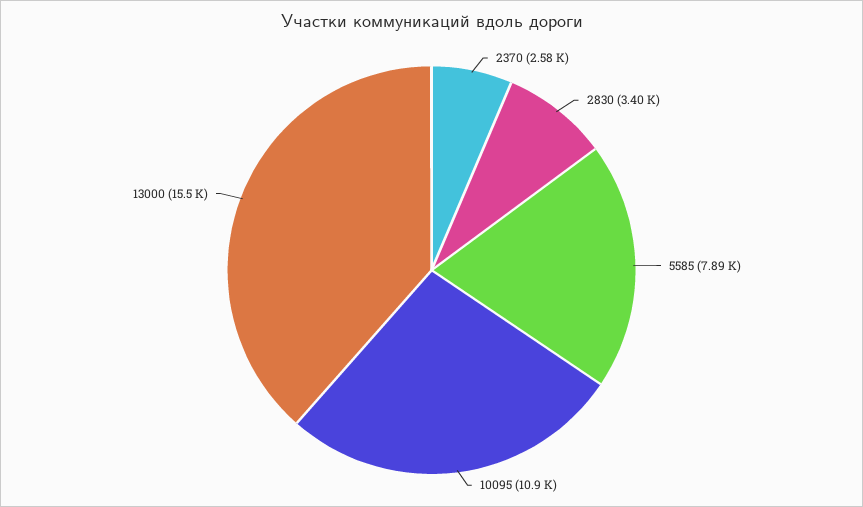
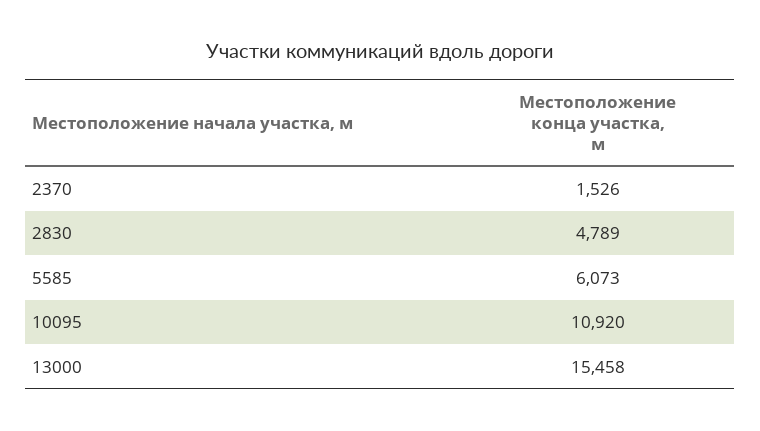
2370: 2580 -> 1526
2830: 3400 -> 4789
5585: 7890 -> 6073

